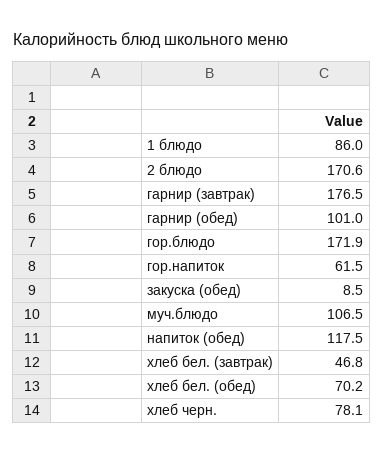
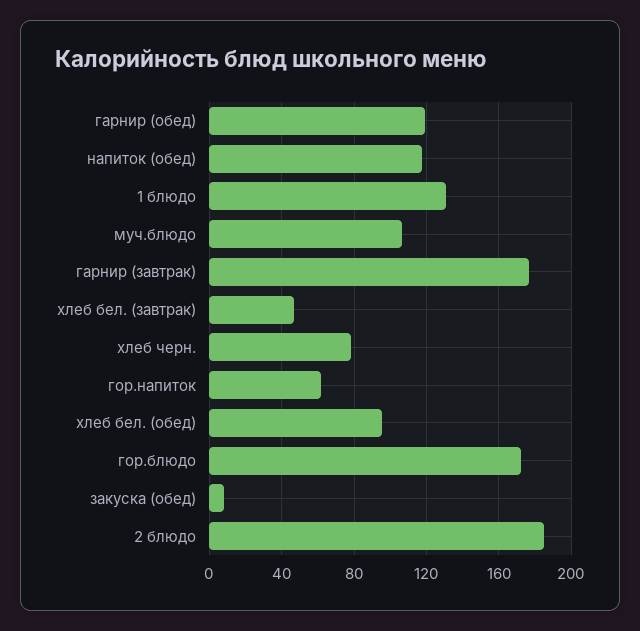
1 блюдо: 86 -> 130
2 блюдо: 170.6 -> 185
гарнир (обед): 101 -> 120
хлеб бел. (обед): 70.2 -> 95

